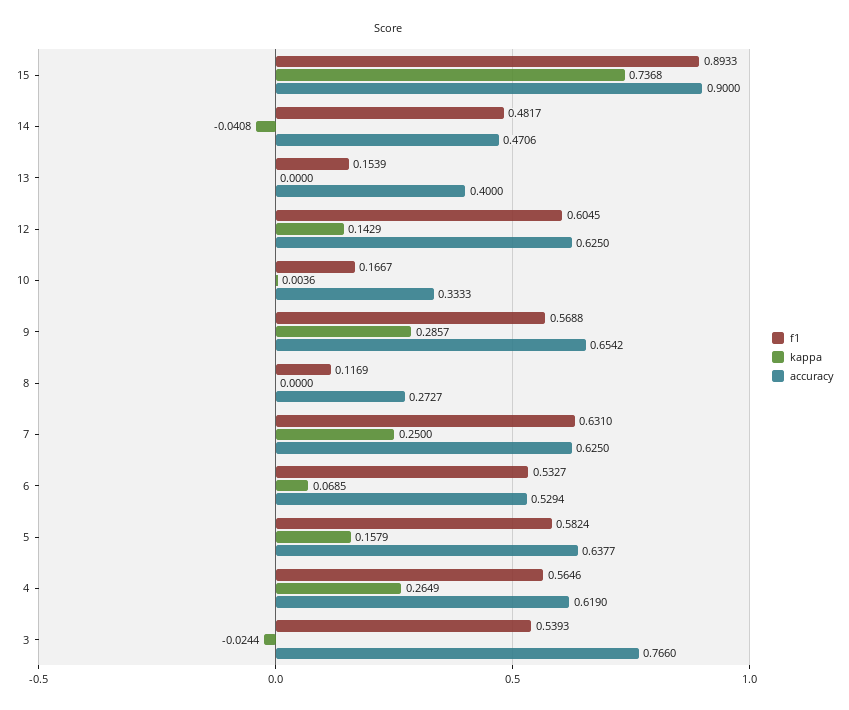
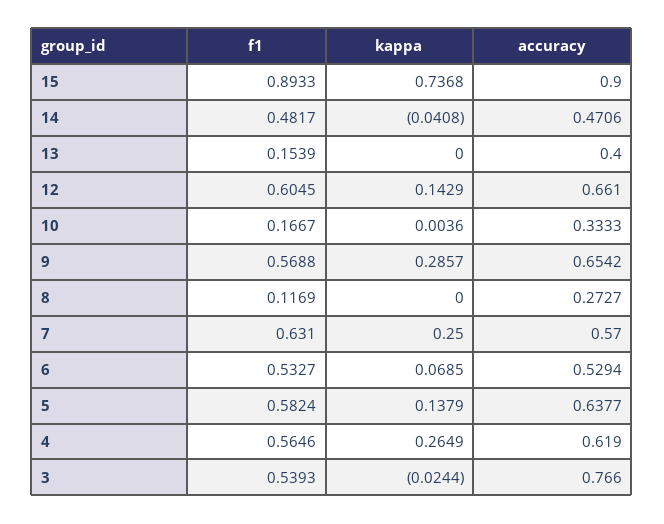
accuracy, 12: 0.625 -> 0.661
accuracy, 7: 0.625 -> 0.57
kappa, 5: 0.1579 -> 0.1379

